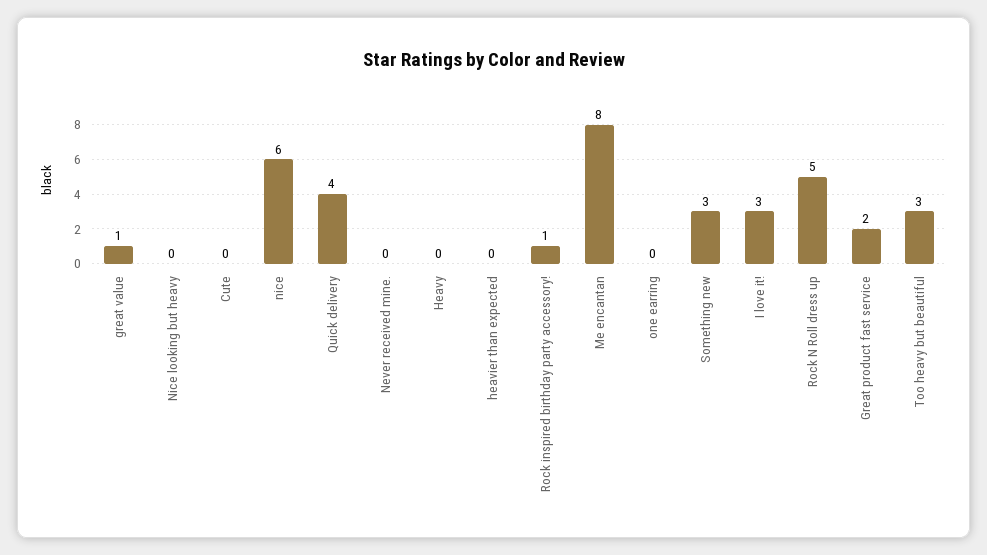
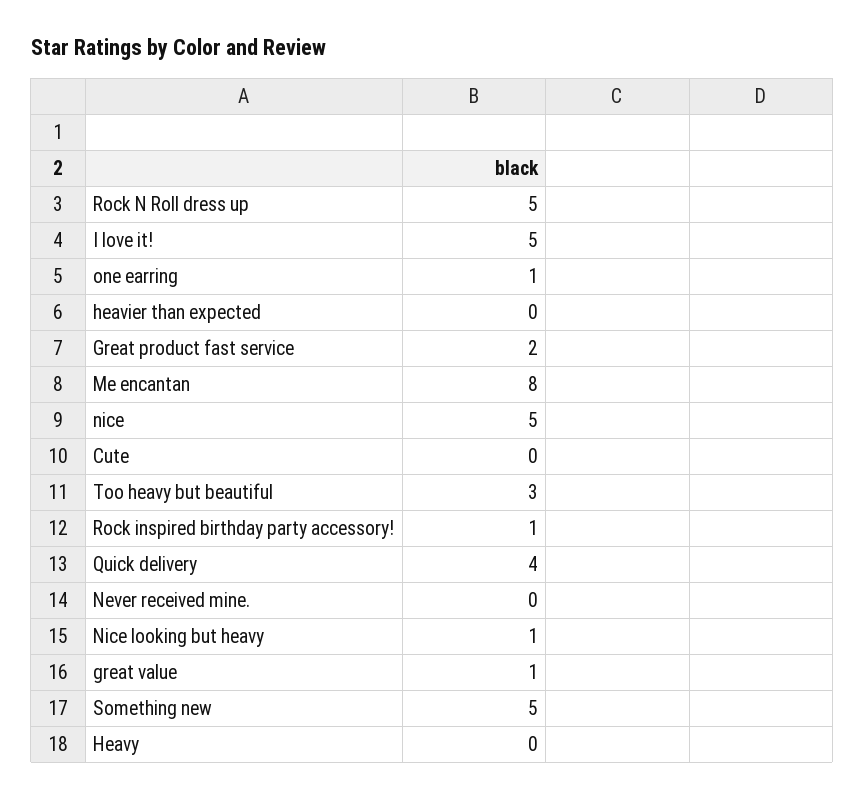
Nice looking but heavy: 0 -> 1
nice: 6 -> 5
one earring: 0 -> 1
Something new: 3 -> 5
I love it!: 3 -> 5

